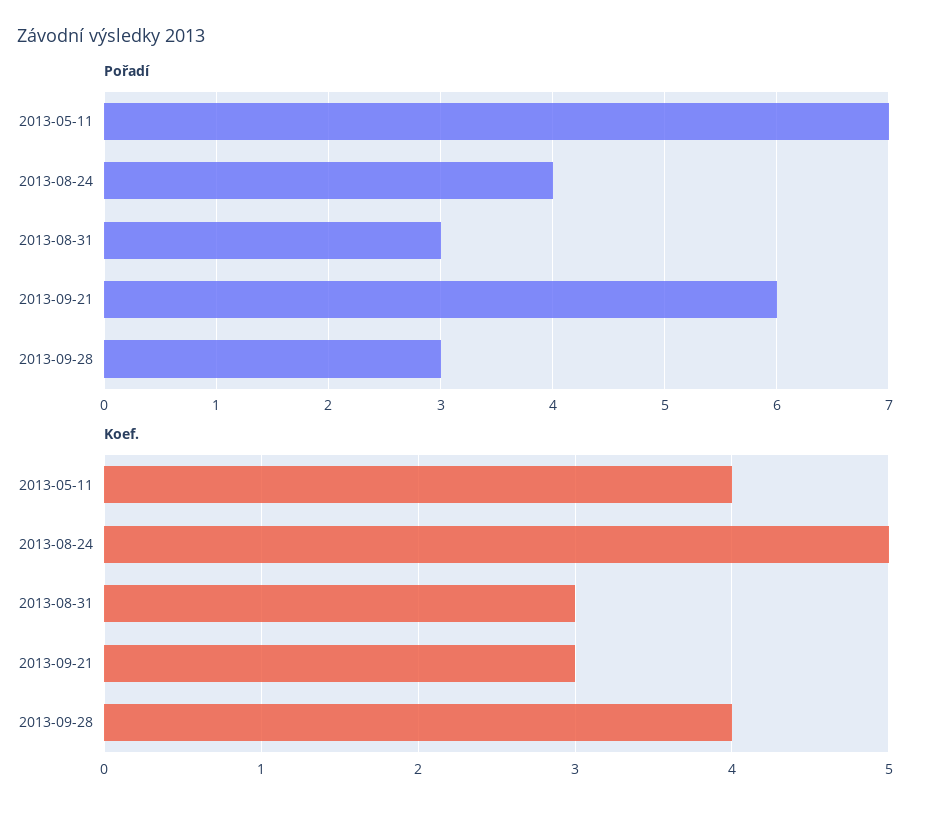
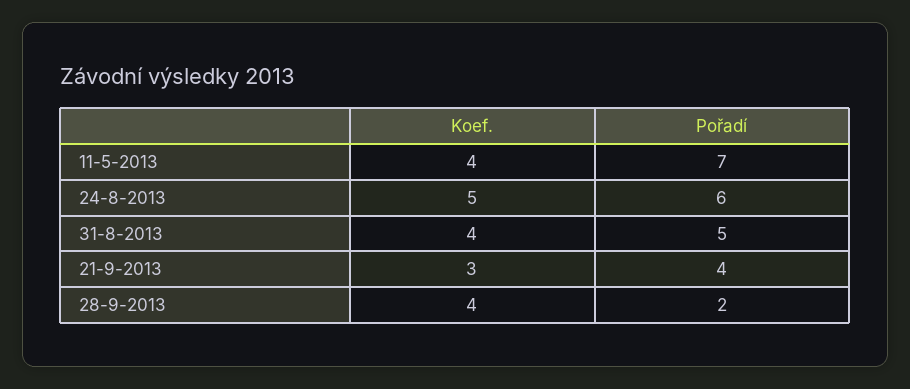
Pořadí, 2013-08-24: 4 -> 6
Pořadí, 2013-08-31: 3 -> 5
Pořadí, 2013-09-21: 6 -> 4
Pořadí, 2013-09-28: 3 -> 2
Koef., 2013-08-31: 3 -> 4

